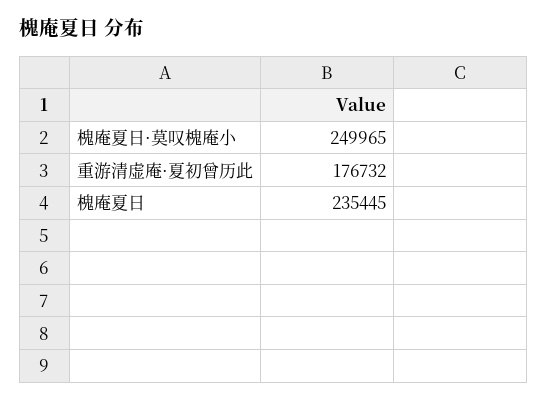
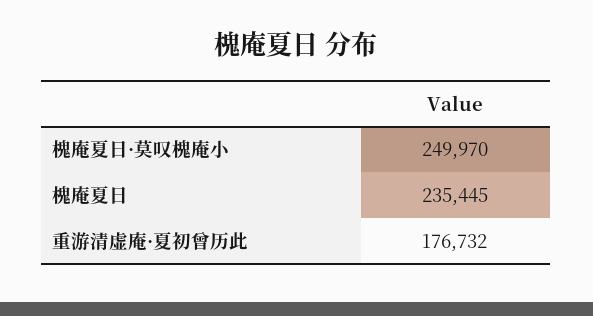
槐庵夏日·莫叹槐庵小: 249965 -> 249970

